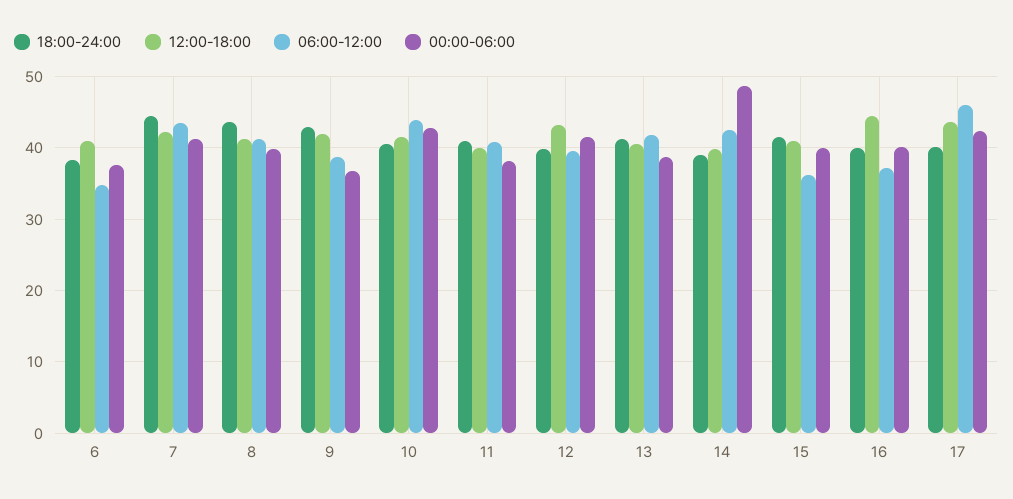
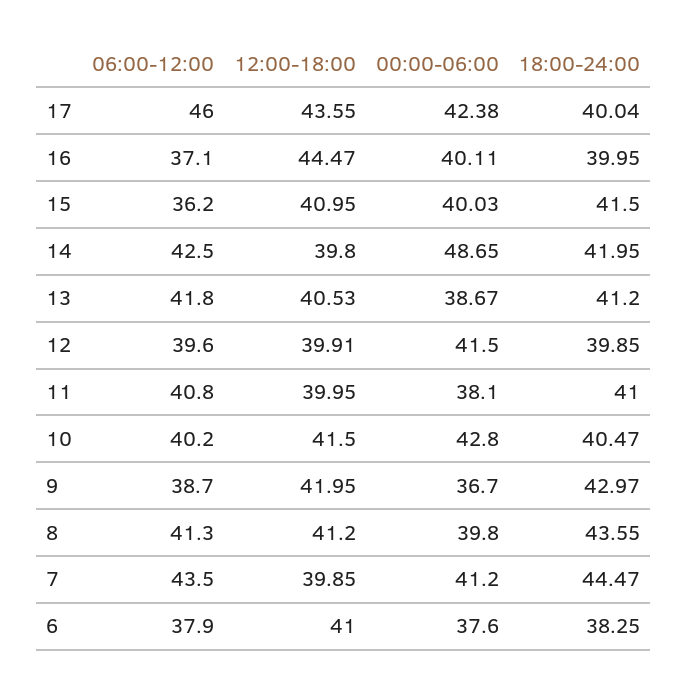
06:00-12:00, 6: 35 -> 37.9
12:00-18:00, 7: 42 -> 39.85
06:00-12:00, 10: 44 -> 40.2
12:00-18:00, 12: 43 -> 39.91
18:00-24:00, 14: 39 -> 41.95

